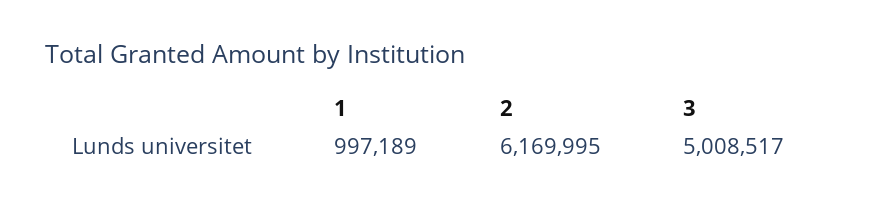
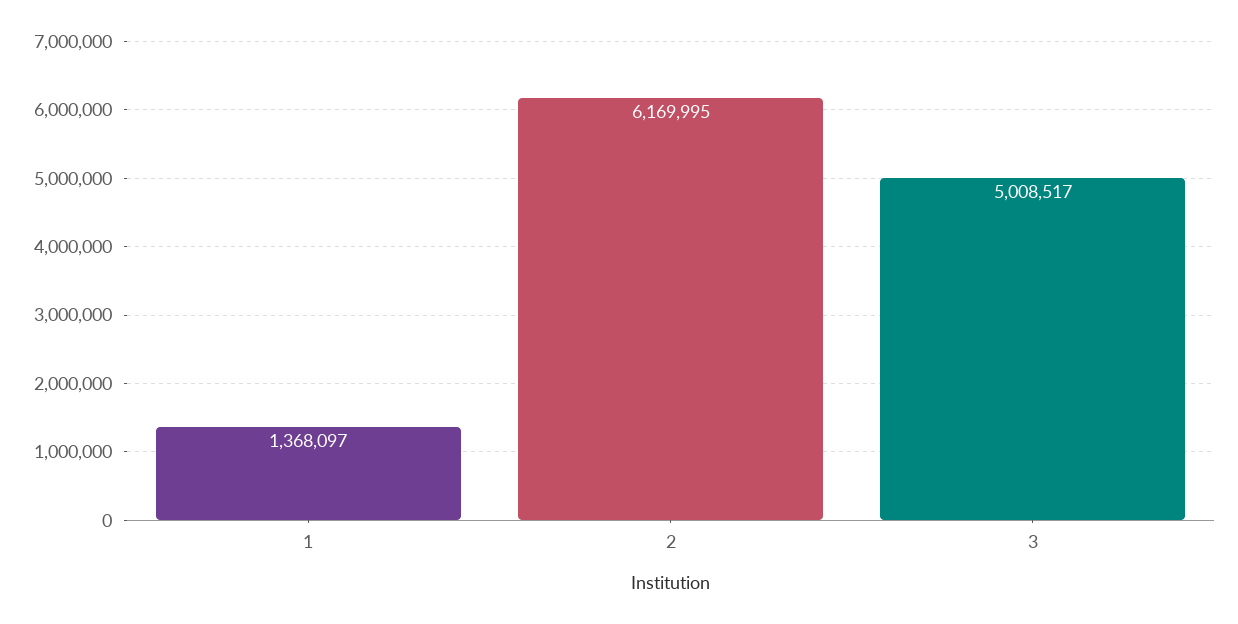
1: 997189 -> 1368097

